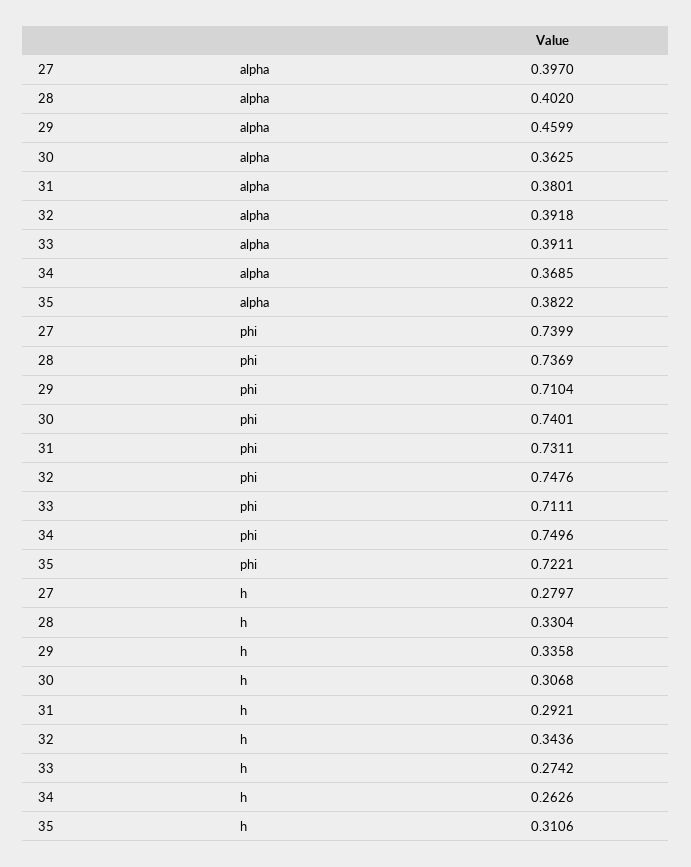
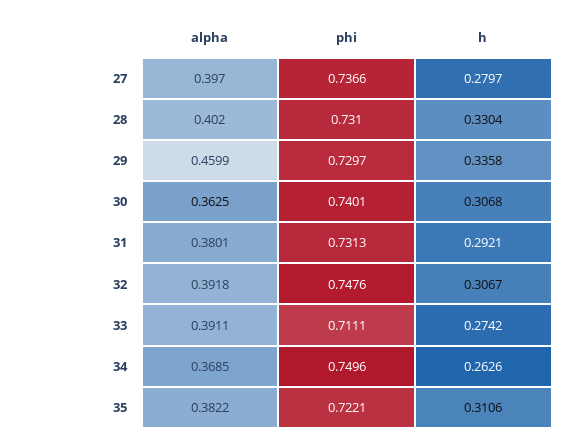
27, phi: 0.7399 -> 0.7366
28, phi: 0.7369 -> 0.731
29, phi: 0.7104 -> 0.7297
31, phi: 0.7311 -> 0.7313
32, h: 0.3436 -> 0.3067

